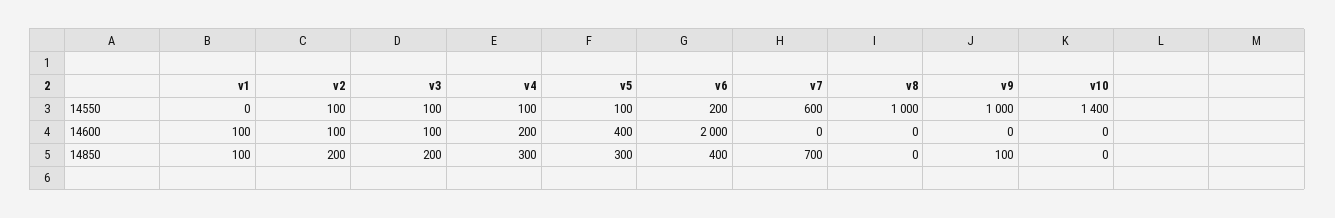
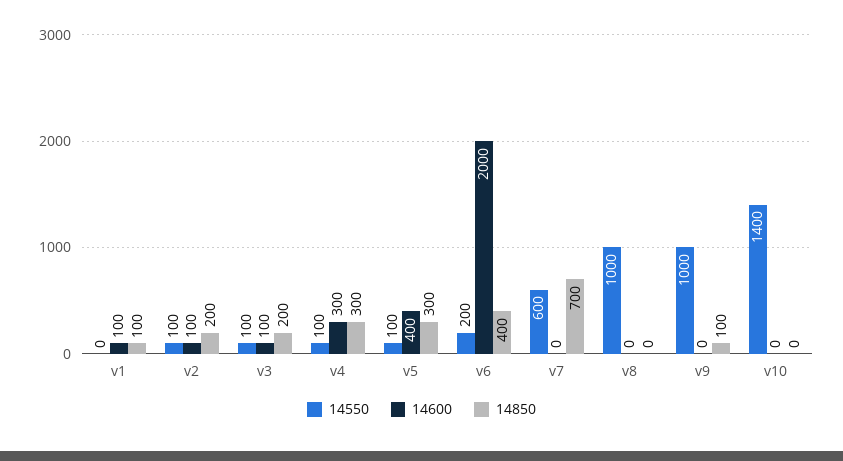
14600, v4: 200 -> 300

